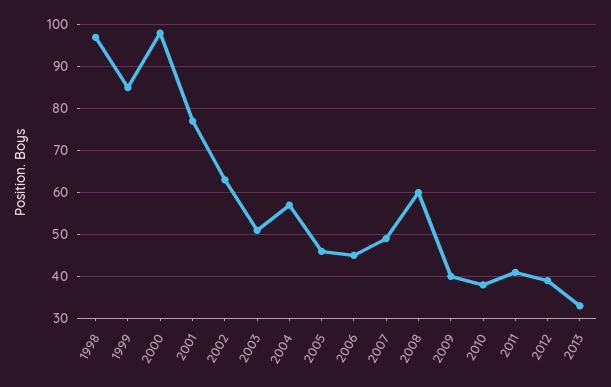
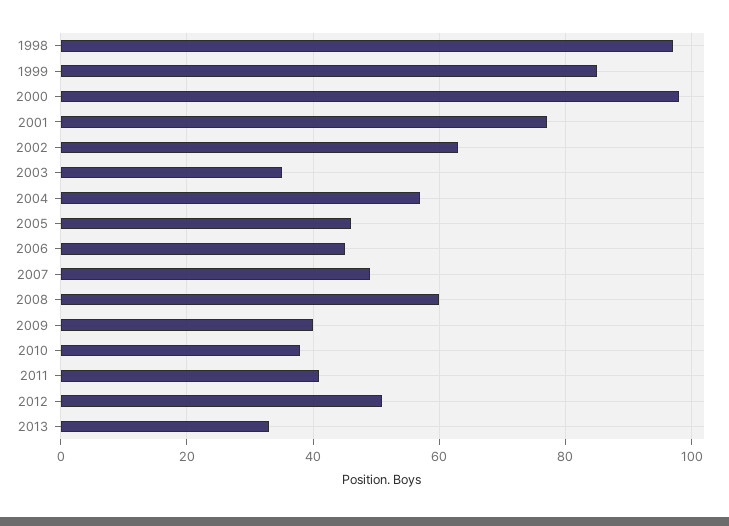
2003: 50 -> 35
2012: 40 -> 50

